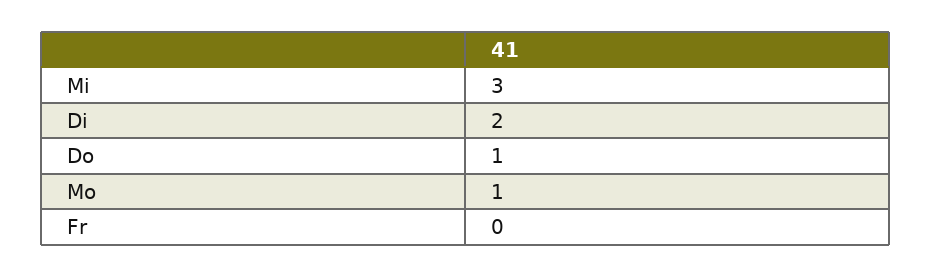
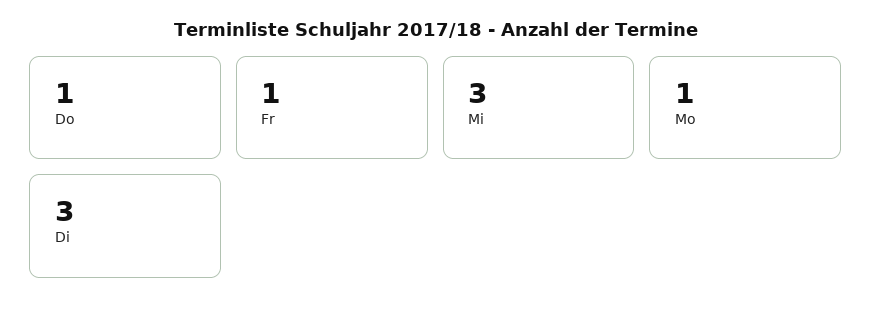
Di: 2 -> 3
Fr: 0 -> 1

